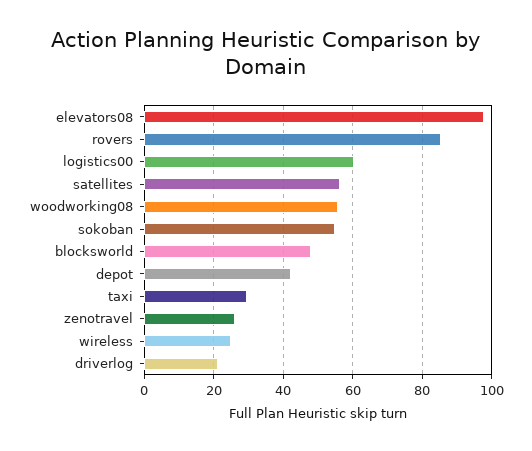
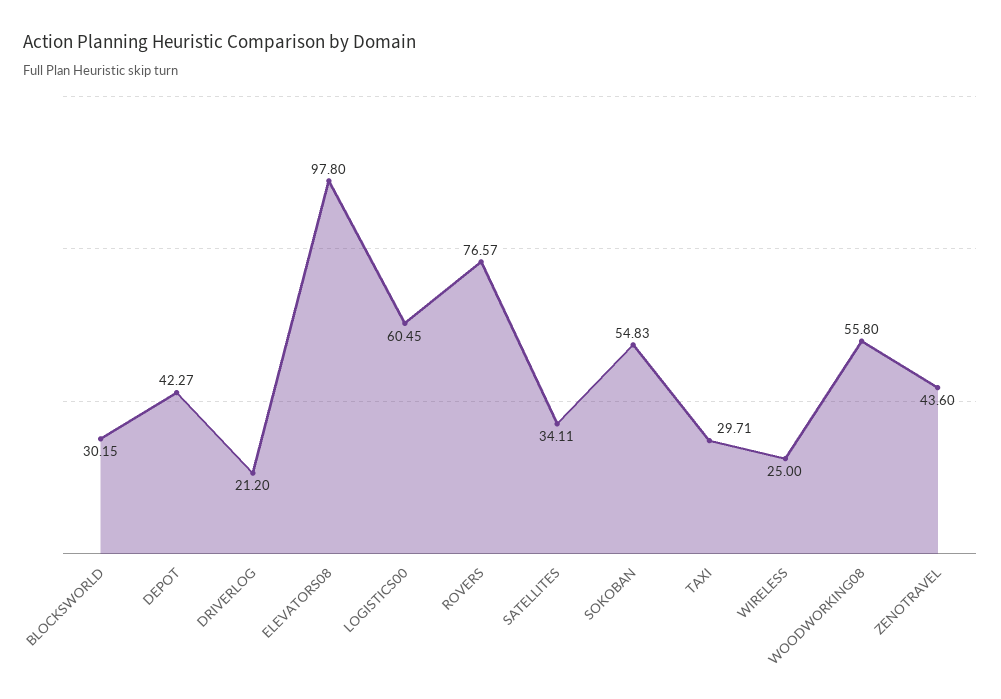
rovers: 86 -> 76.57
satellites: 56 -> 34.11
blocksworld: 48 -> 30.15
zenotravel: 26 -> 43.6

